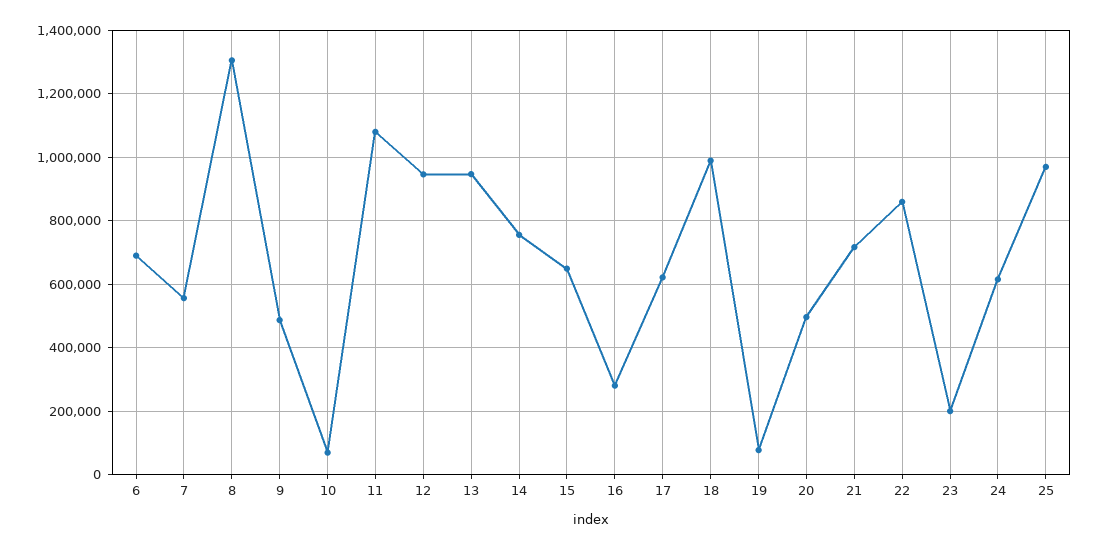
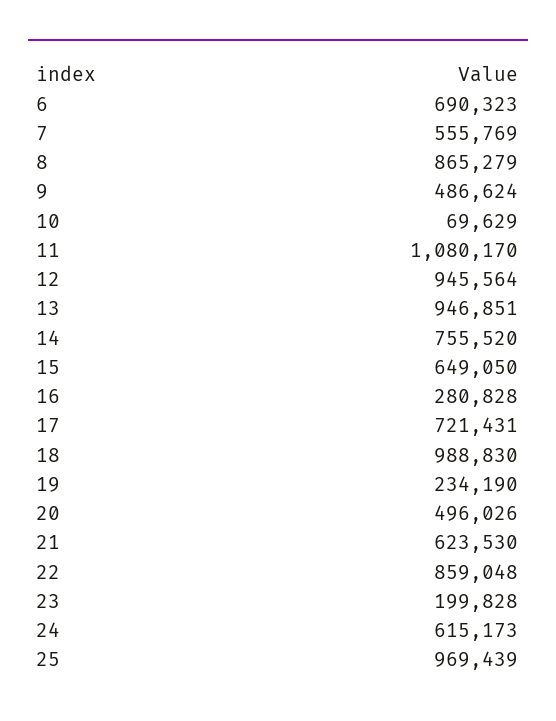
8: 1300000 -> 865279
17: 620000 -> 721431
19: 80000 -> 234190
21: 720000 -> 623530

